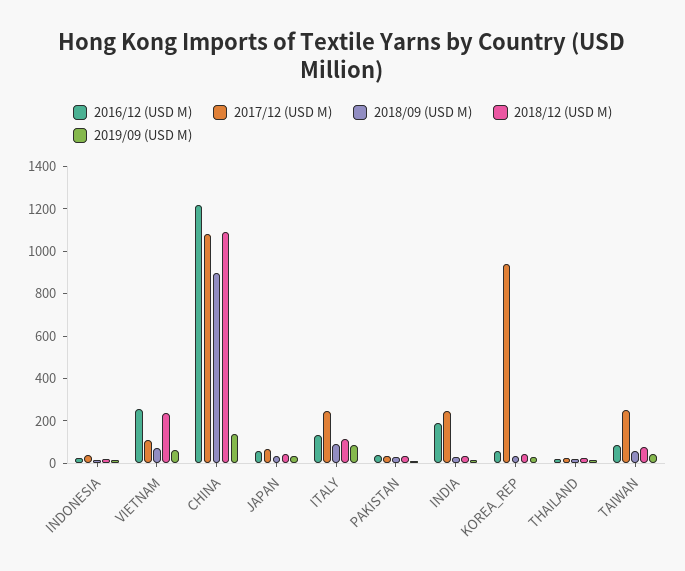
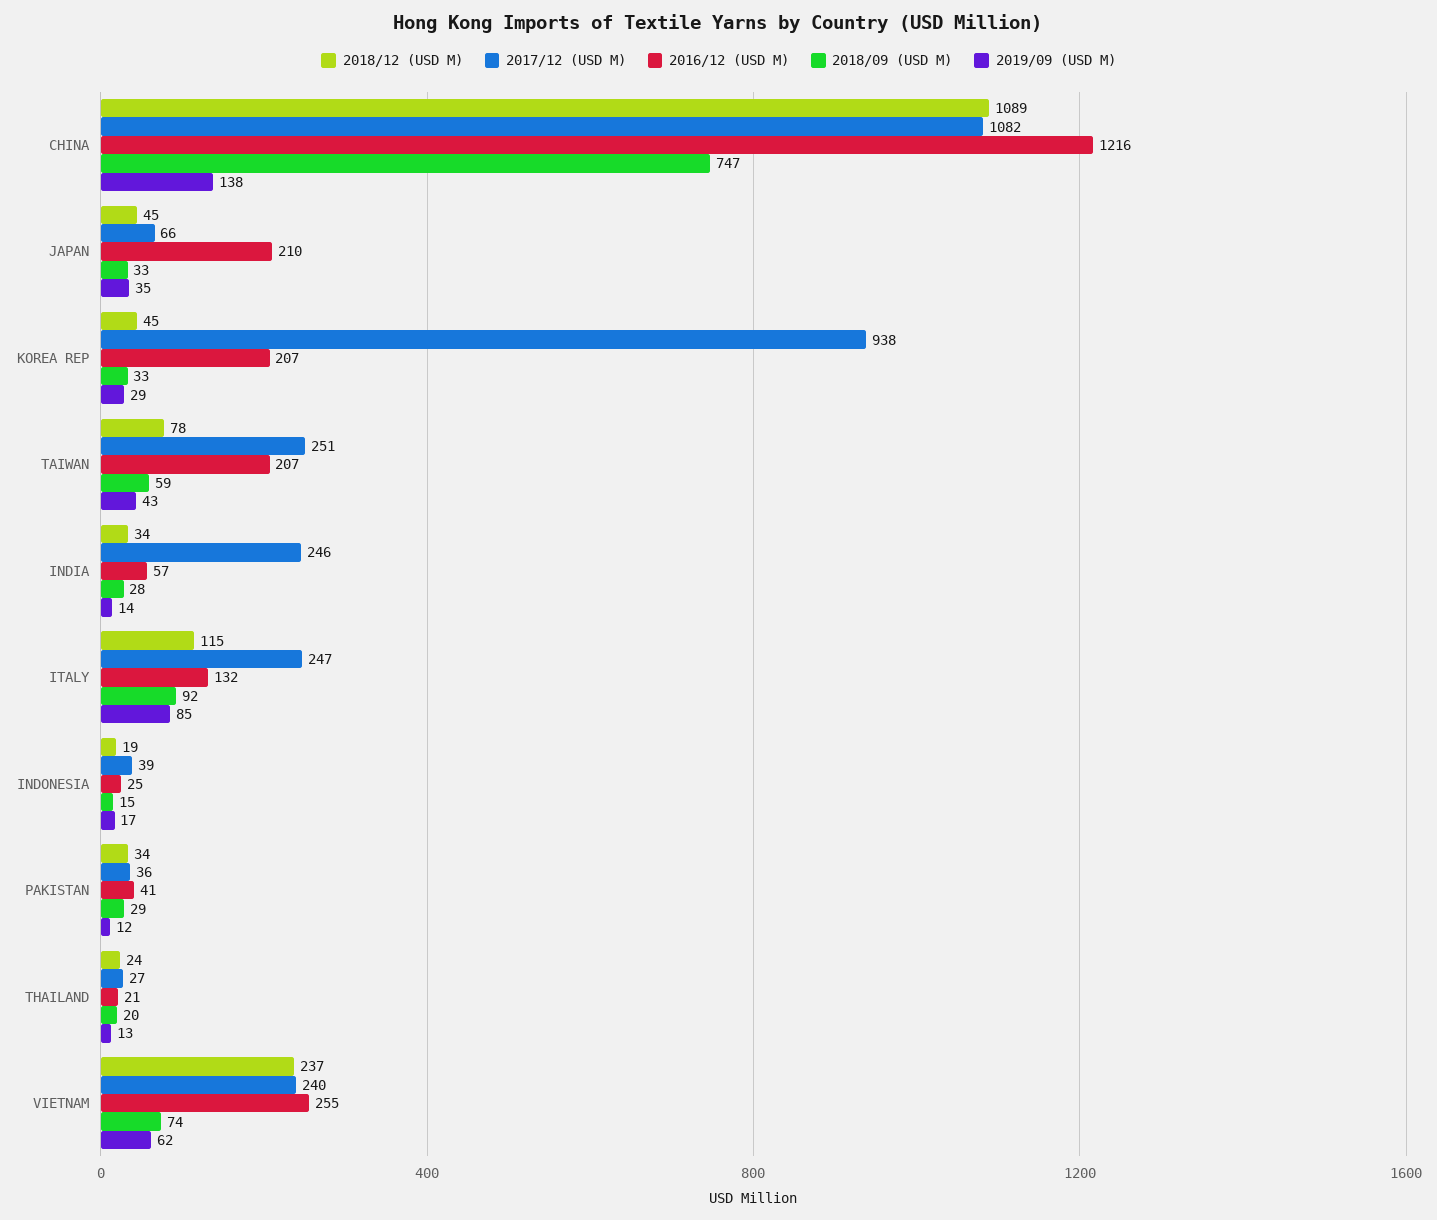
2017/12 (USD M), VIETNAM: 100 -> 240
2018/09 (USD M), CHINA: 900 -> 747
2016/12 (USD M), JAPAN: 50 -> 210
2016/12 (USD M), INDIA: 200 -> 57
2016/12 (USD M), KOREA_REP: 50 -> 207
2016/12 (USD M), TAIWAN: 100 -> 207

